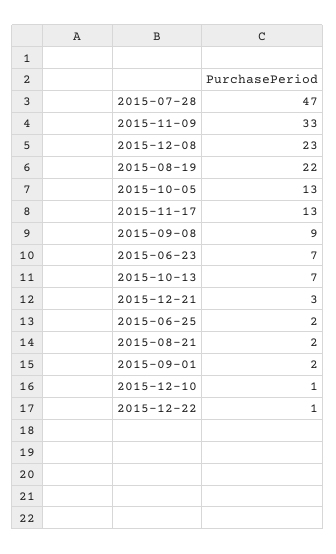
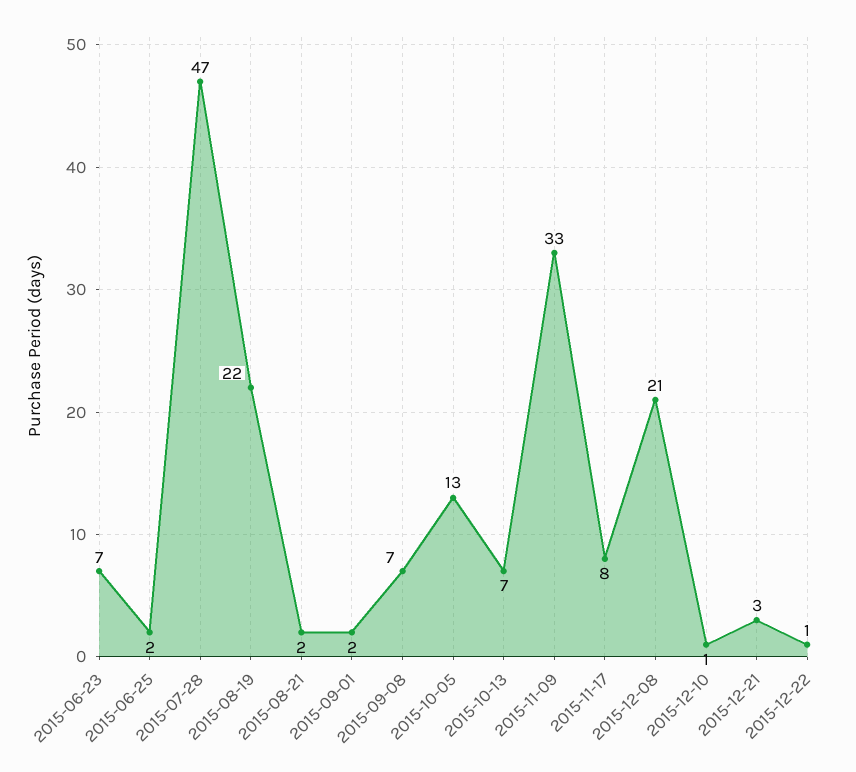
2015-12-08: 23 -> 21
2015-11-17: 13 -> 8
2015-09-08: 9 -> 7

